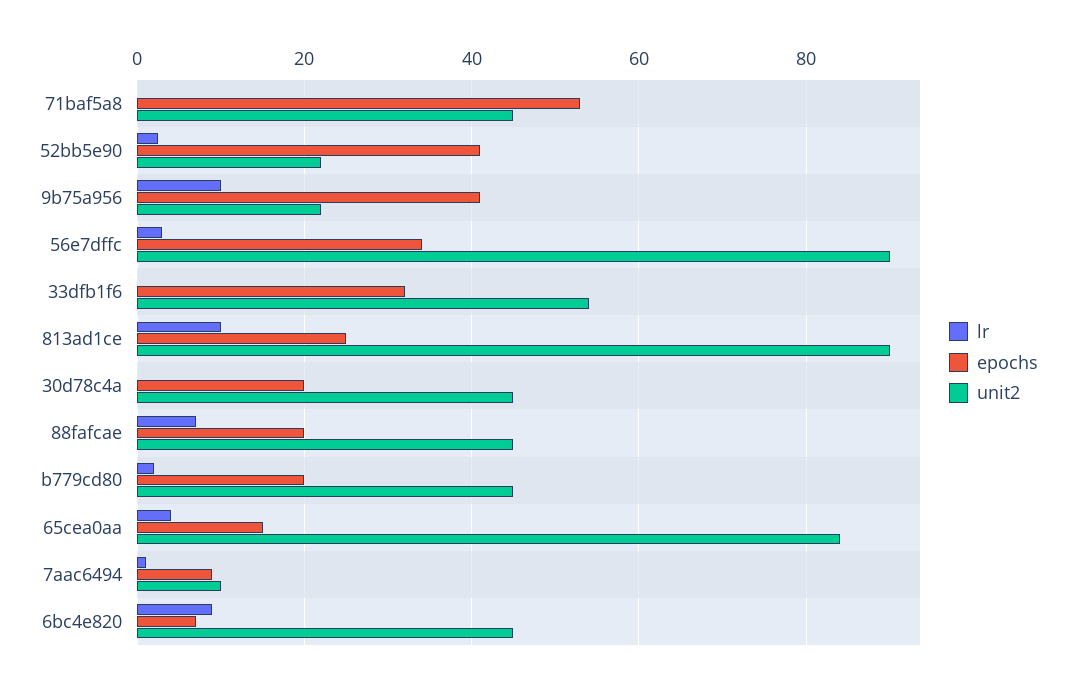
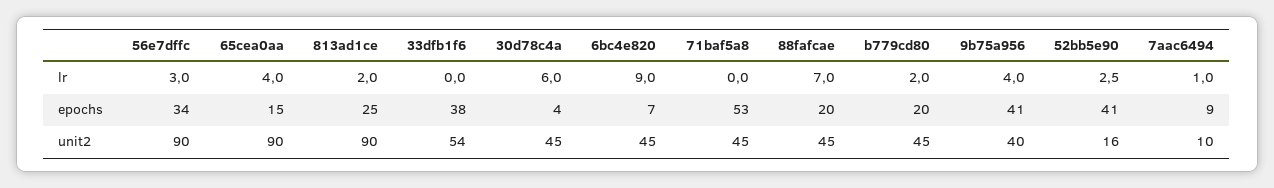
unit2, 52bb5e90: 22 -> 16
lr, 9b75a956: 10 -> 4
unit2, 9b75a956: 22 -> 40
epochs, 33dfb1f6: 32 -> 38
lr, 813ad1ce: 10 -> 2
lr, 30d78c4a: 0 -> 6
epochs, 30d78c4a: 20 -> 4
unit2, 65cea0aa: 84 -> 90

